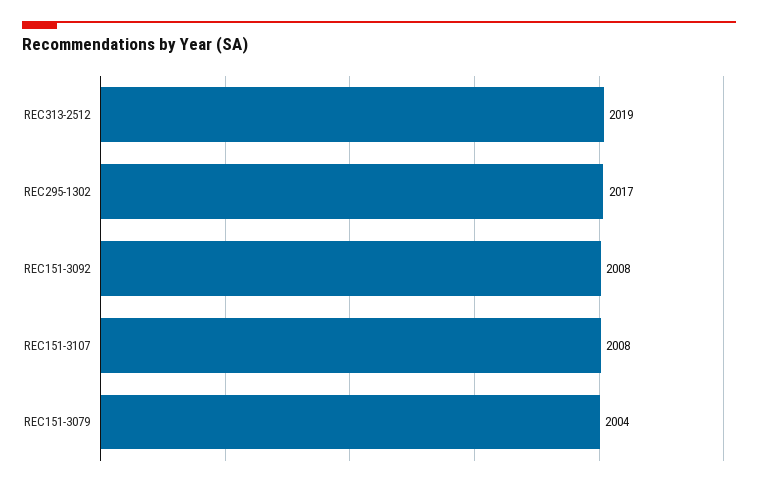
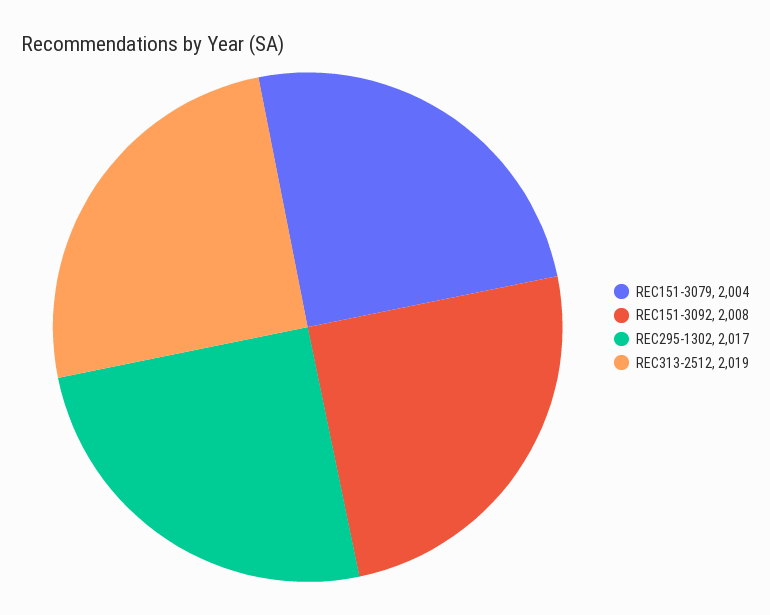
REC151-3107: 2008 -> none

